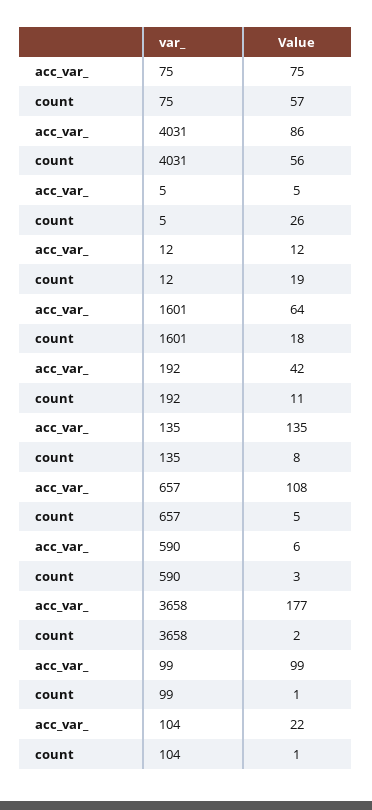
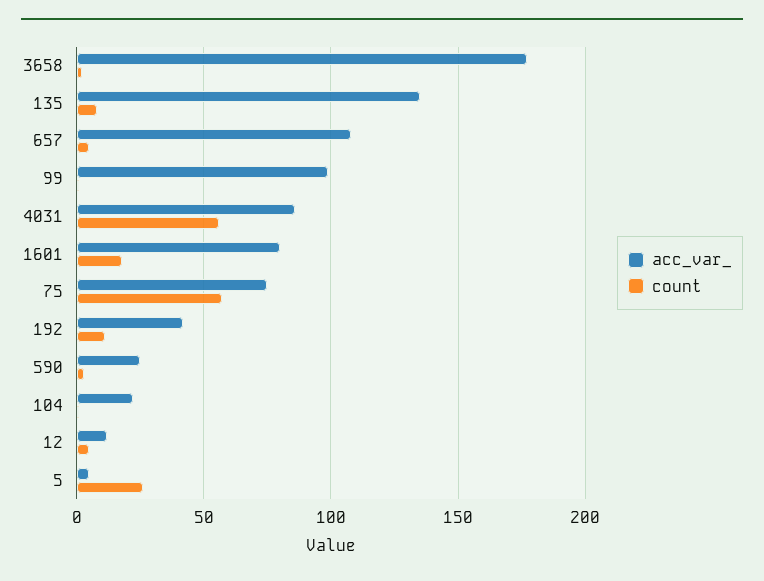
count, 12: 19 -> 5
acc_var_, 1601: 64 -> 80
acc_var_, 590: 6 -> 25

